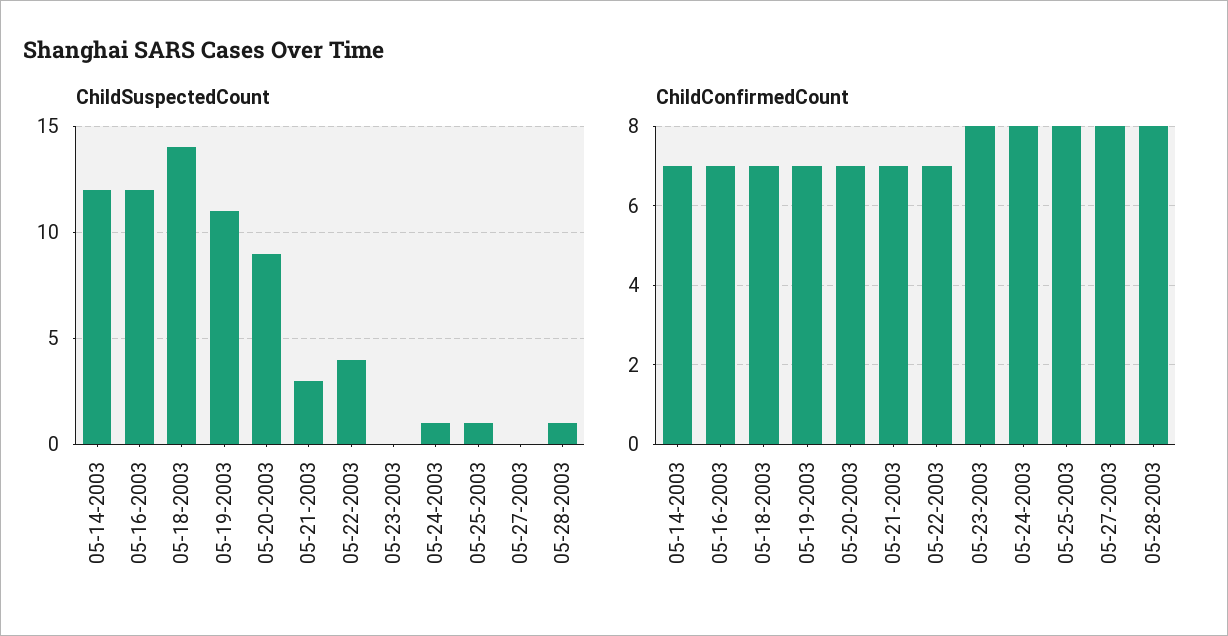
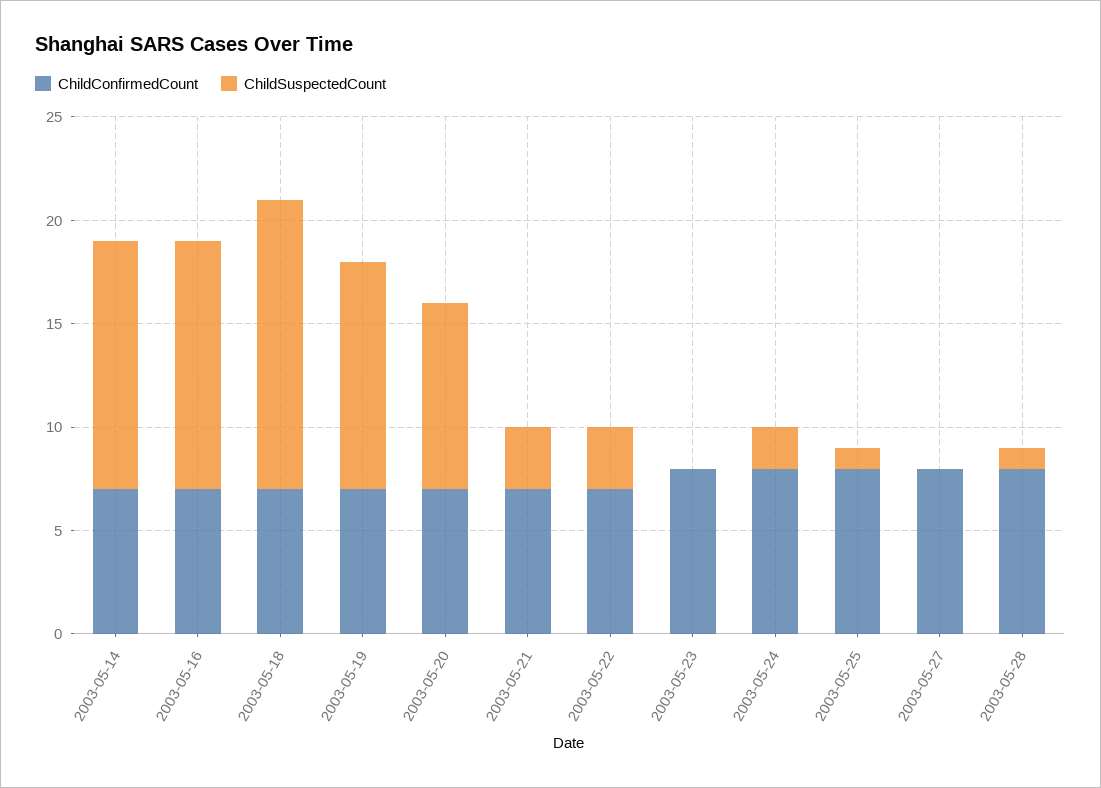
ChildSuspectedCount, 05-22-2003: 4 -> 3
ChildSuspectedCount, 05-24-2003: 1 -> 2

